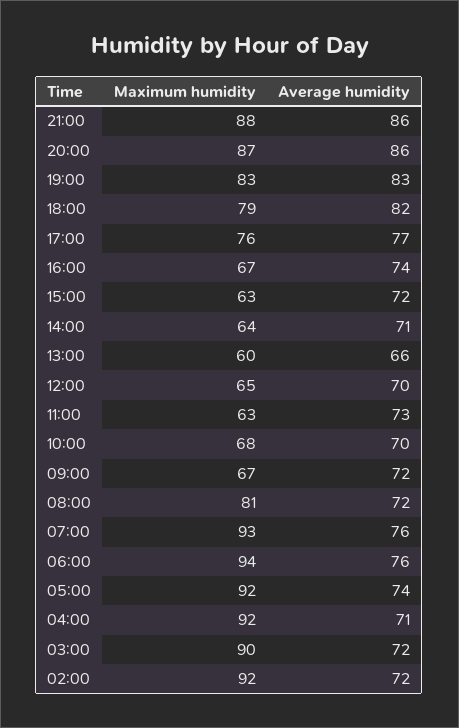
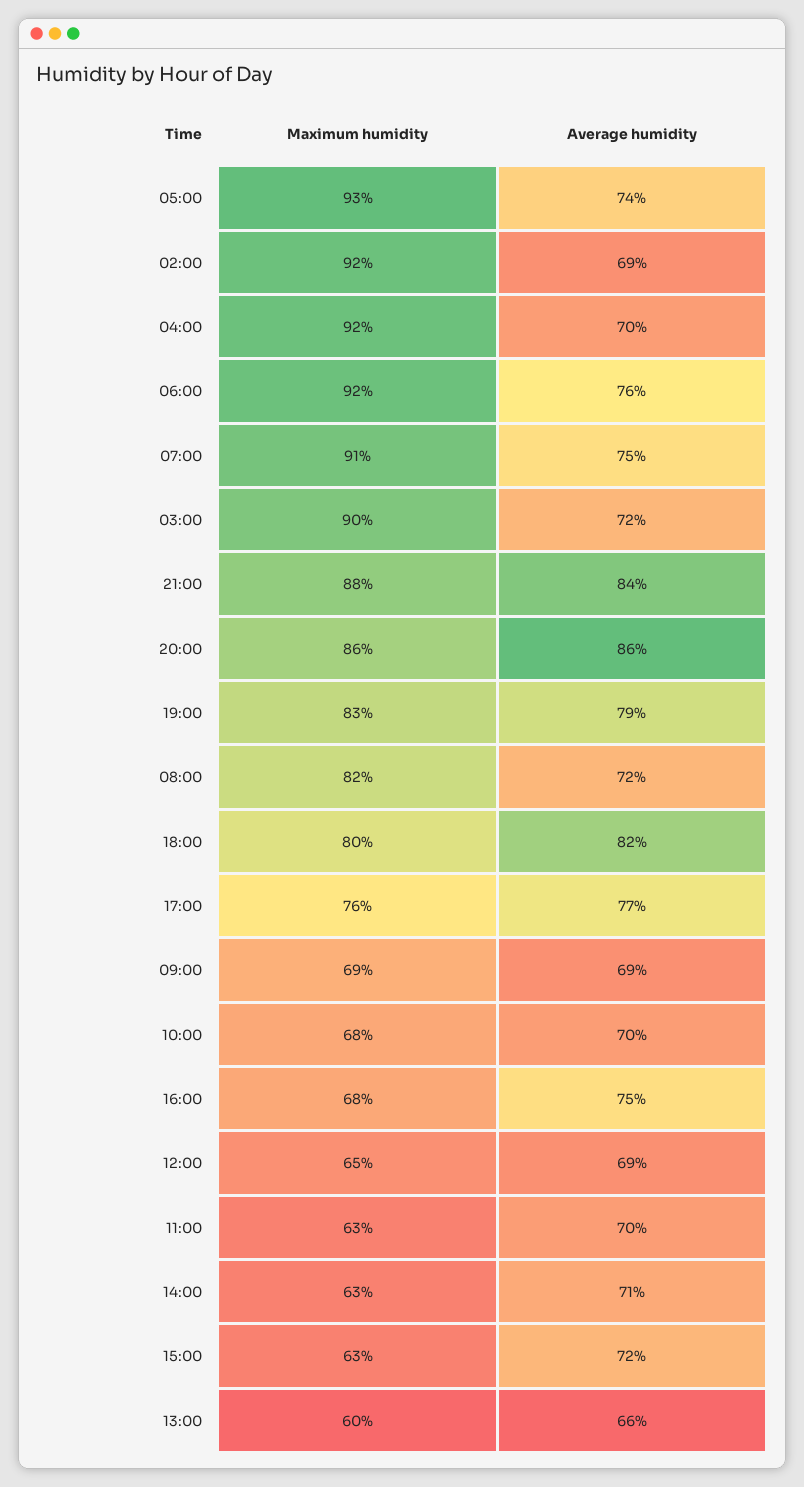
Average humidity, 21:00: 86 -> 84
Maximum humidity, 20:00: 87 -> 86
Average humidity, 19:00: 83 -> 79
Maximum humidity, 18:00: 79 -> 80
Maximum humidity, 16:00: 67 -> 68
Average humidity, 16:00: 74 -> 75
Maximum humidity, 14:00: 64 -> 63
Average humidity, 12:00: 70 -> 69
Average humidity, 11:00: 73 -> 70
Maximum humidity, 09:00: 67 -> 69
Average humidity, 09:00: 72 -> 69
Maximum humidity, 08:00: 81 -> 82
Maximum humidity, 07:00: 93 -> 91
Average humidity, 07:00: 76 -> 75
Maximum humidity, 06:00: 94 -> 92
Maximum humidity, 05:00: 92 -> 93
Average humidity, 04:00: 71 -> 70
Average humidity, 02:00: 72 -> 69

